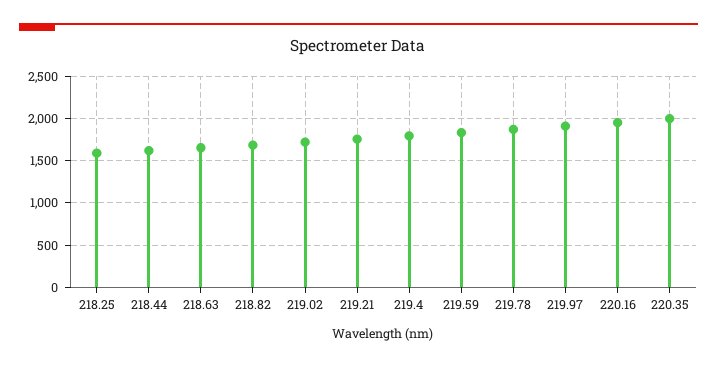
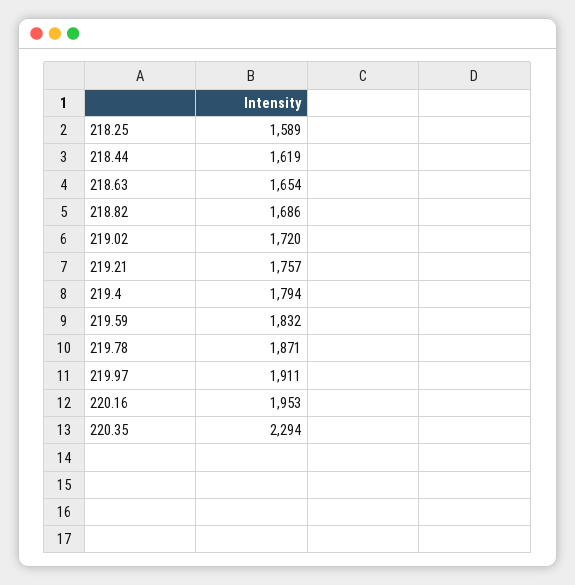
220.35: 2000 -> 2294

